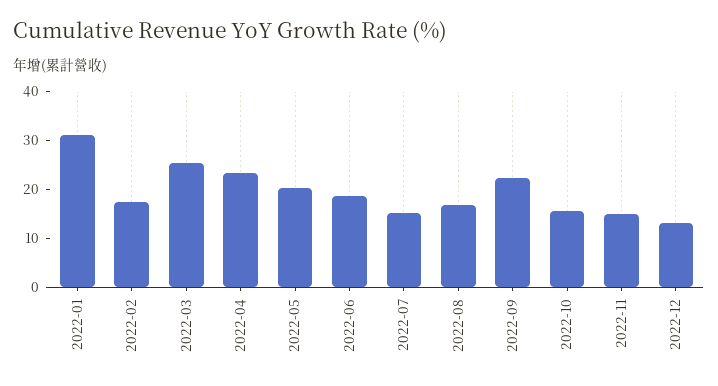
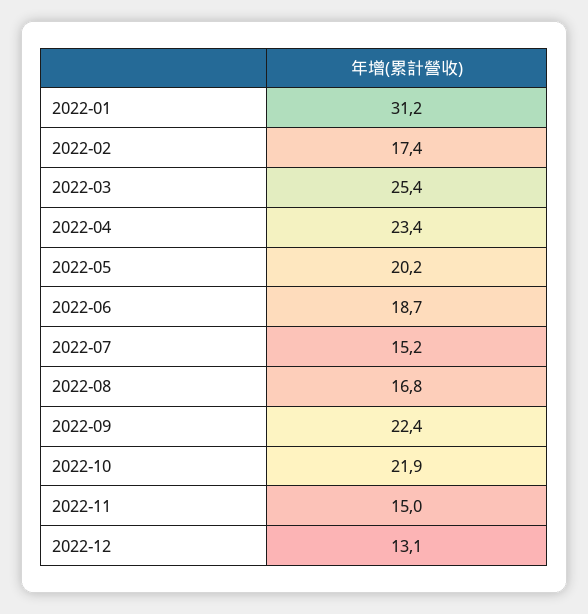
2022-10: 16 -> 21.9

